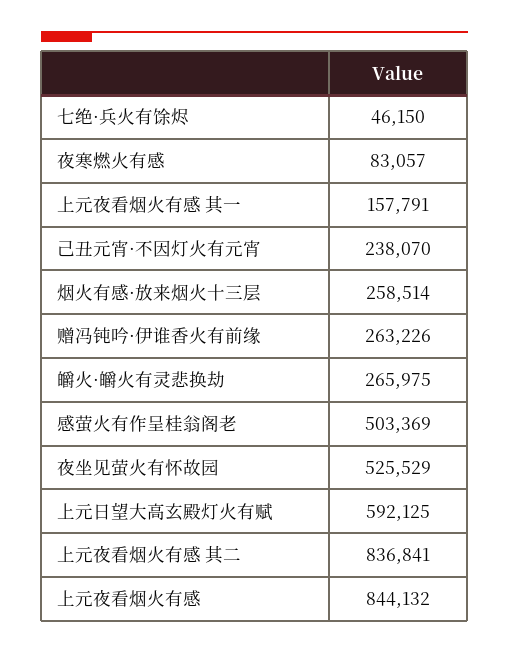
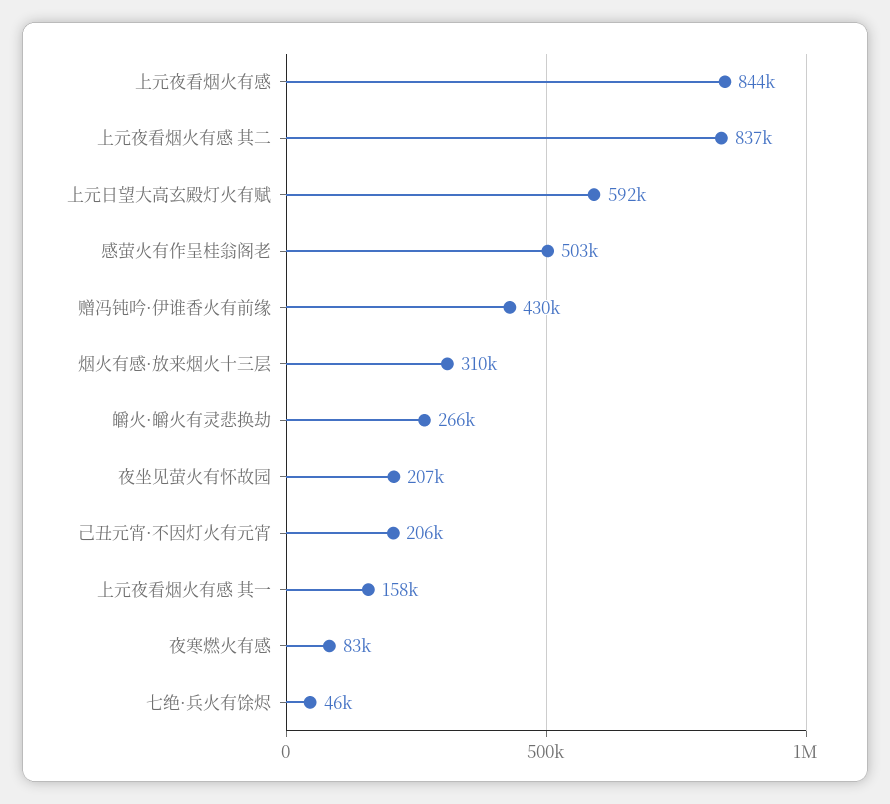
己丑元宵·不因灯火有元宵: 238070 -> 206000
烟火有感·放来烟火十三层: 258514 -> 310000
赠冯钝吟·伊谁香火有前缘: 263226 -> 430000
夜坐见萤火有怀故园: 525529 -> 207000

